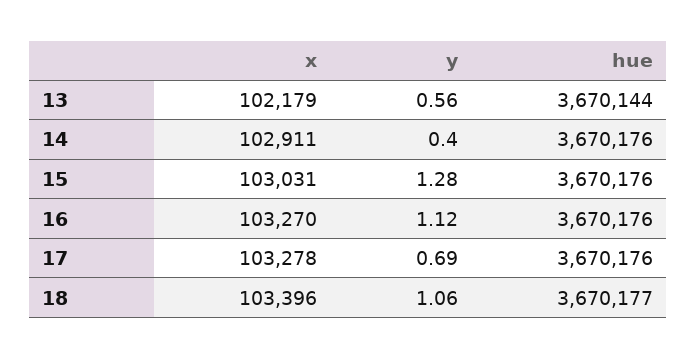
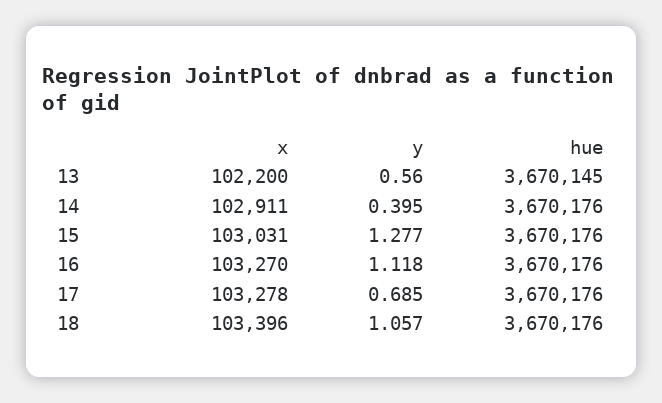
x, 13: 102179 -> 102200
hue, 13: 3670144 -> 3670145
hue, 18: 3670177 -> 3670176

